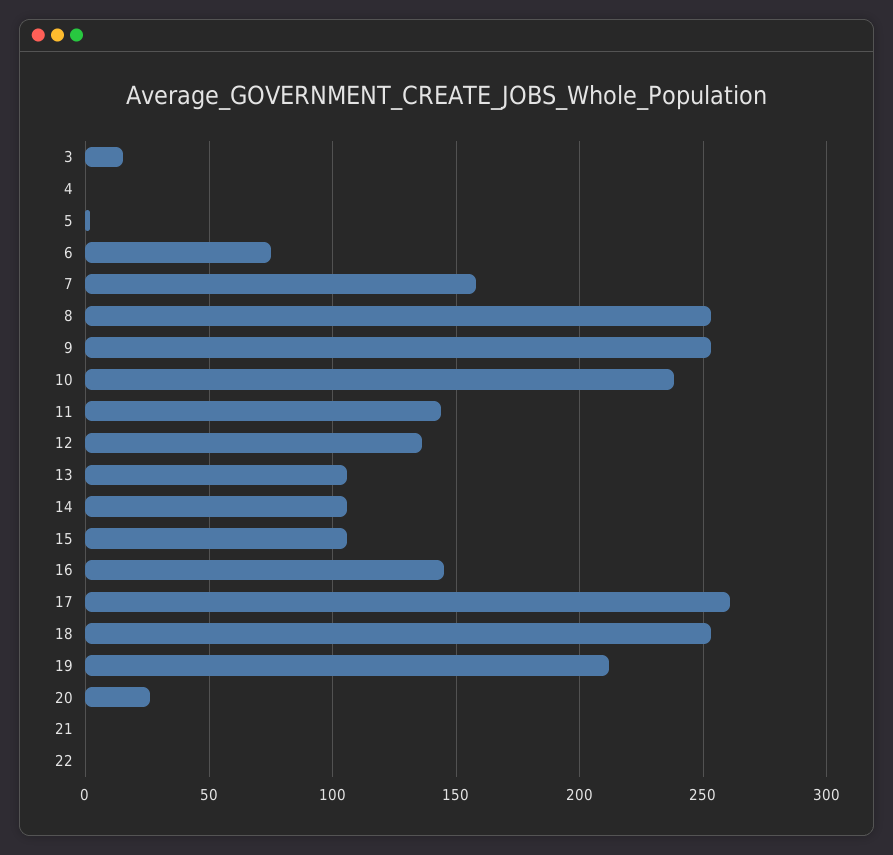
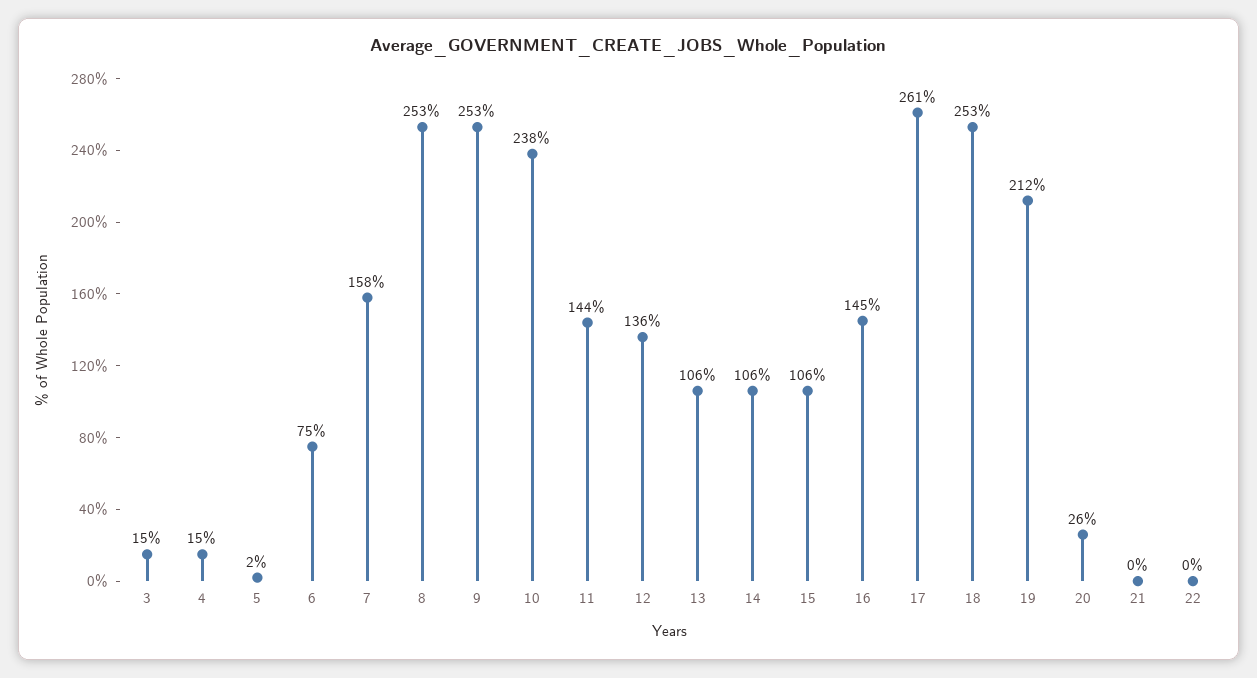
4: 0 -> 15

